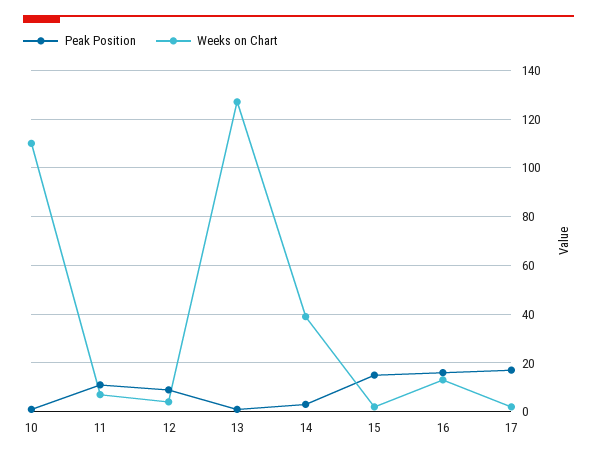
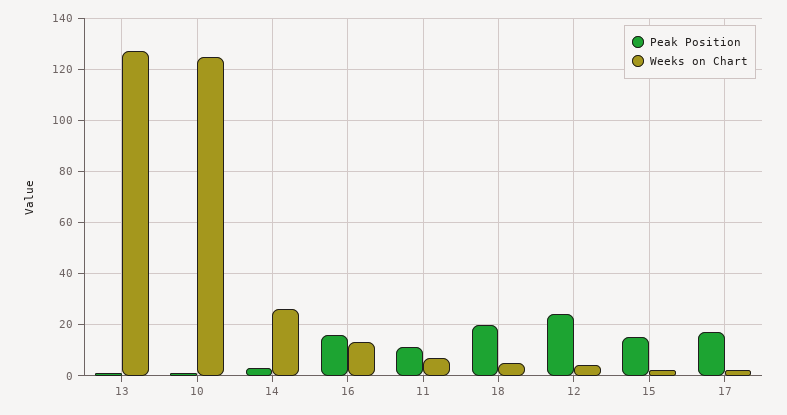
Weeks on Chart, 10: 110 -> 125
Peak Position, 12: 10 -> 25
Weeks on Chart, 14: 40 -> 25
Peak Position, 18: none -> 20
Weeks on Chart, 18: none -> 5

